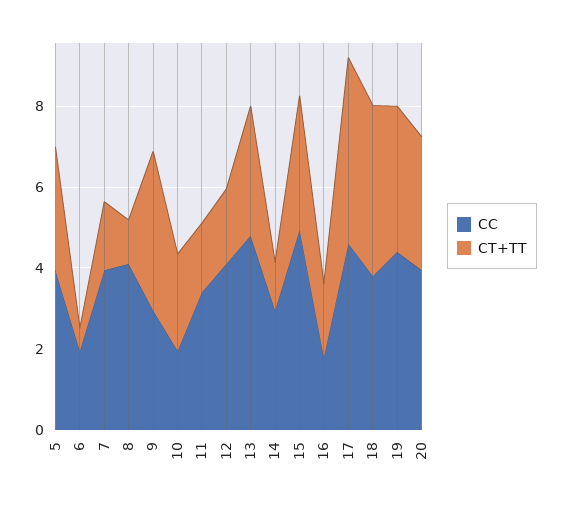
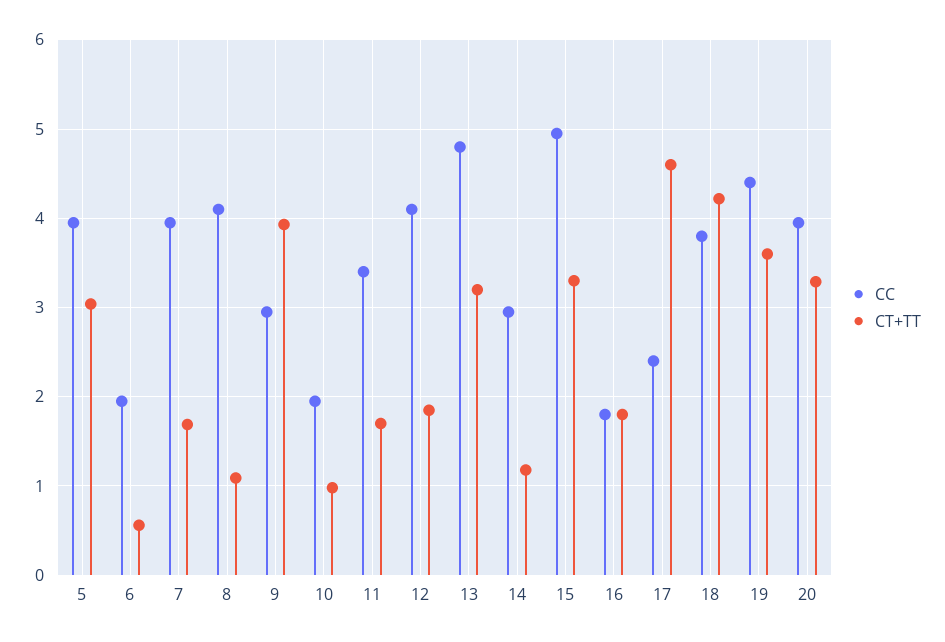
CT+TT, 10: 2.5 -> 1
CC, 17: 4.5 -> 2.4

